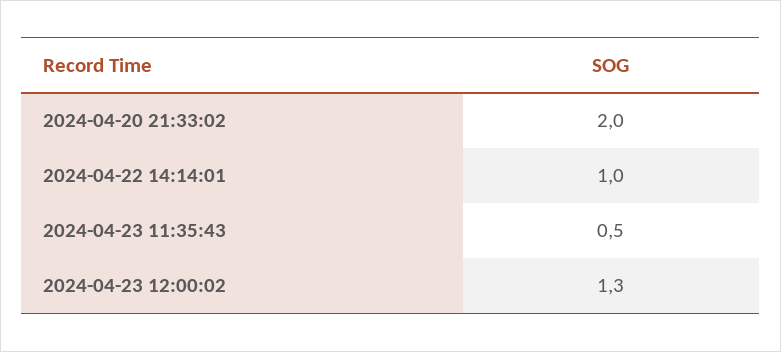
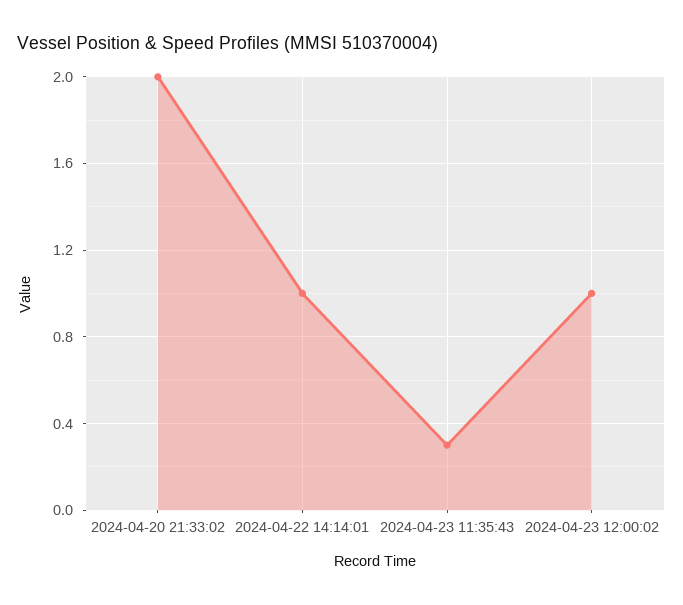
2024-04-23 11:35:43: 0.5 -> 0.3
2024-04-23 12:00:02: 1.3 -> 1

